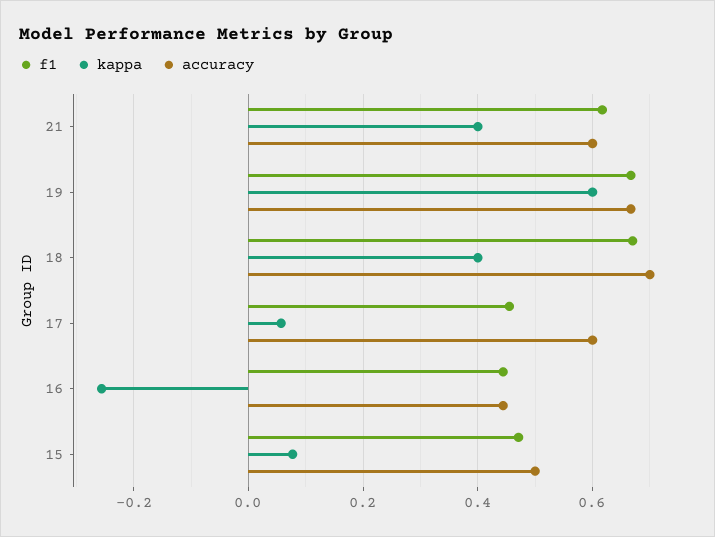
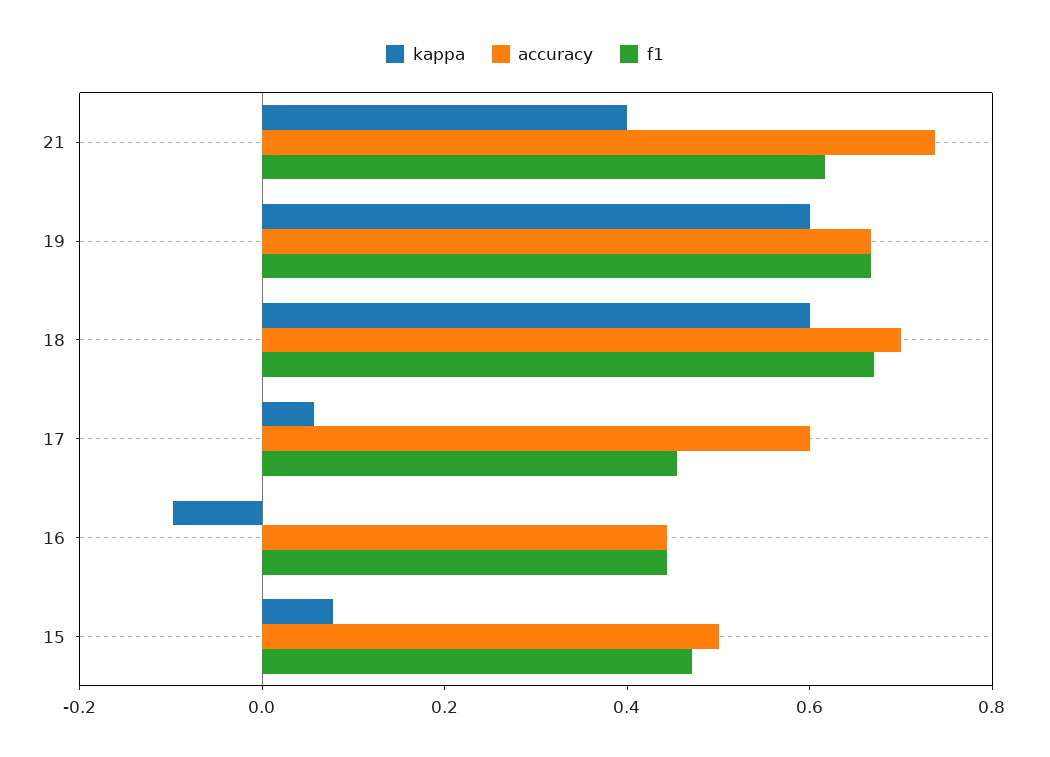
accuracy, 21: 0.6 -> 0.75
kappa, 18: 0.4 -> 0.6
kappa, 16: -0.26 -> -0.1

